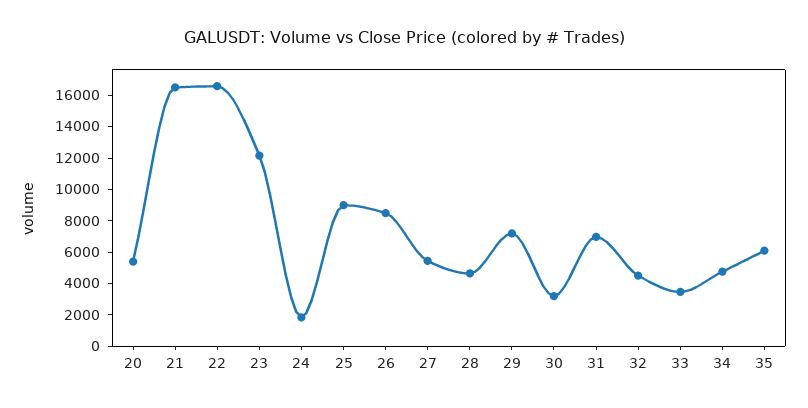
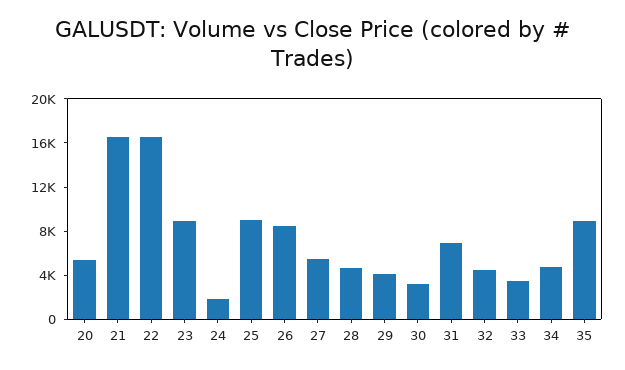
23: 12000 -> 9000
29: 7000 -> 4000
35: 6000 -> 9000

